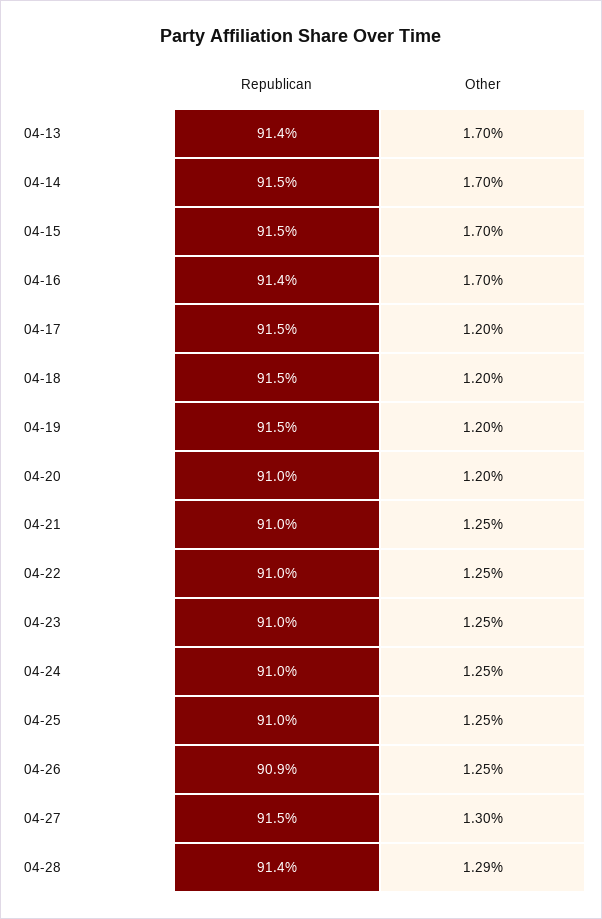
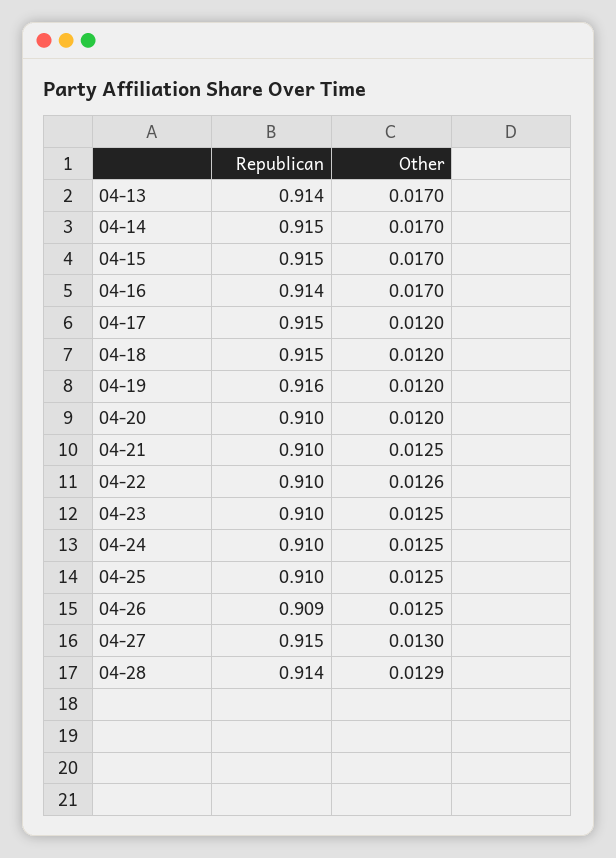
Republican, 04-19: 0.915 -> 0.916
Other, 04-22: 0.0125 -> 0.0126

